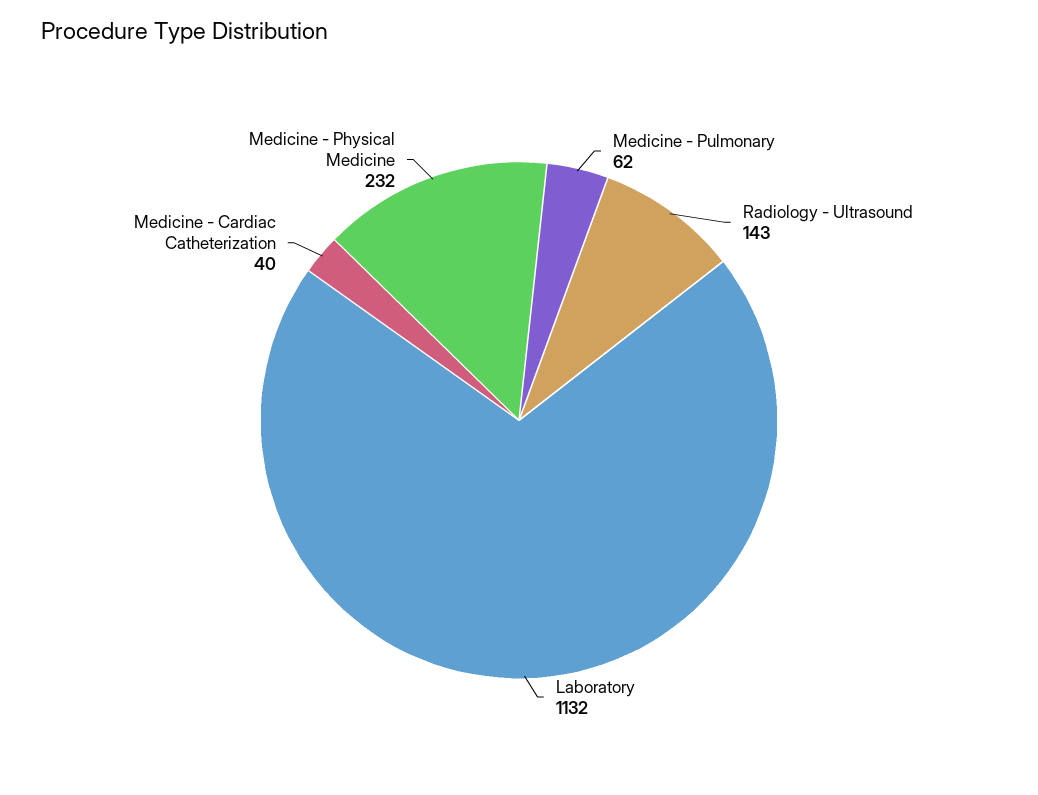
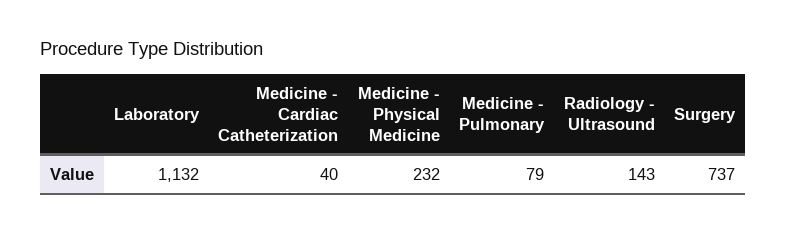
Medicine - Pulmonary: 62 -> 79
Surgery: none -> 737

